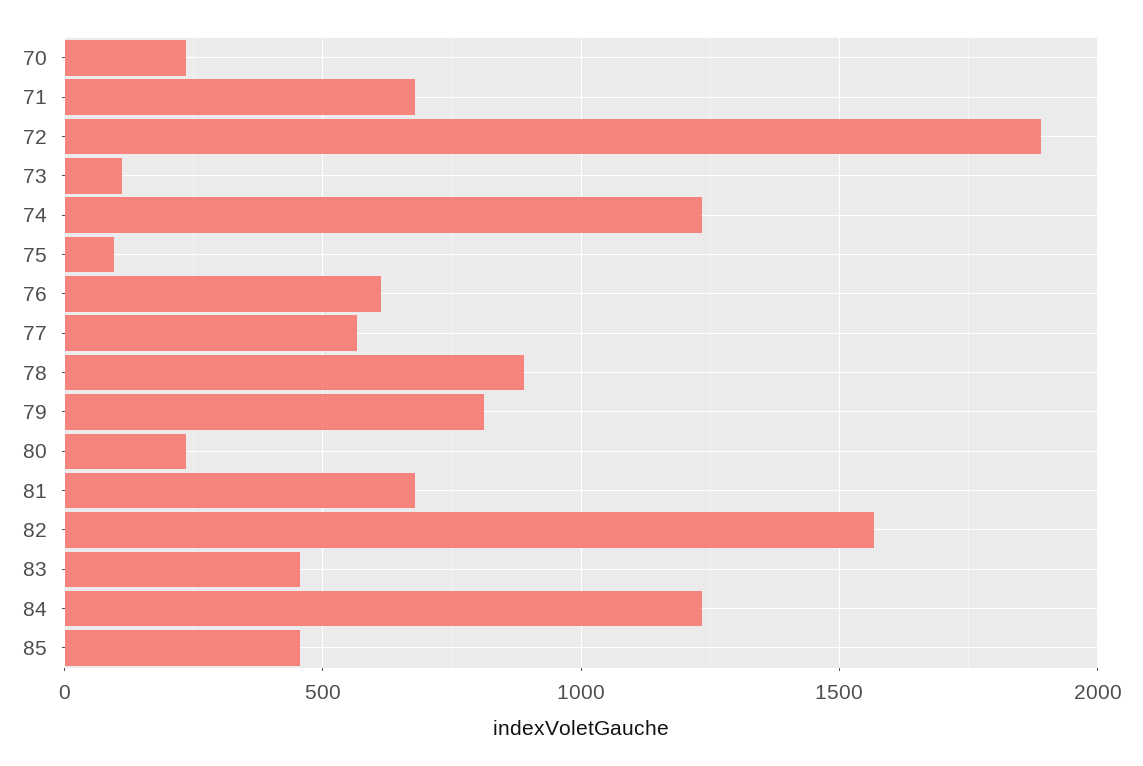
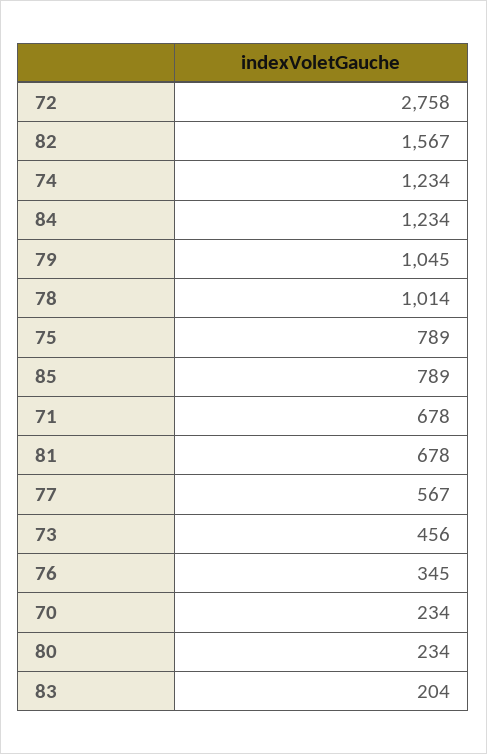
72: 1900 -> 2758
73: 100 -> 456
75: 100 -> 789
76: 600 -> 345
78: 900 -> 1014
79: 800 -> 1045
83: 450 -> 204
85: 450 -> 789

